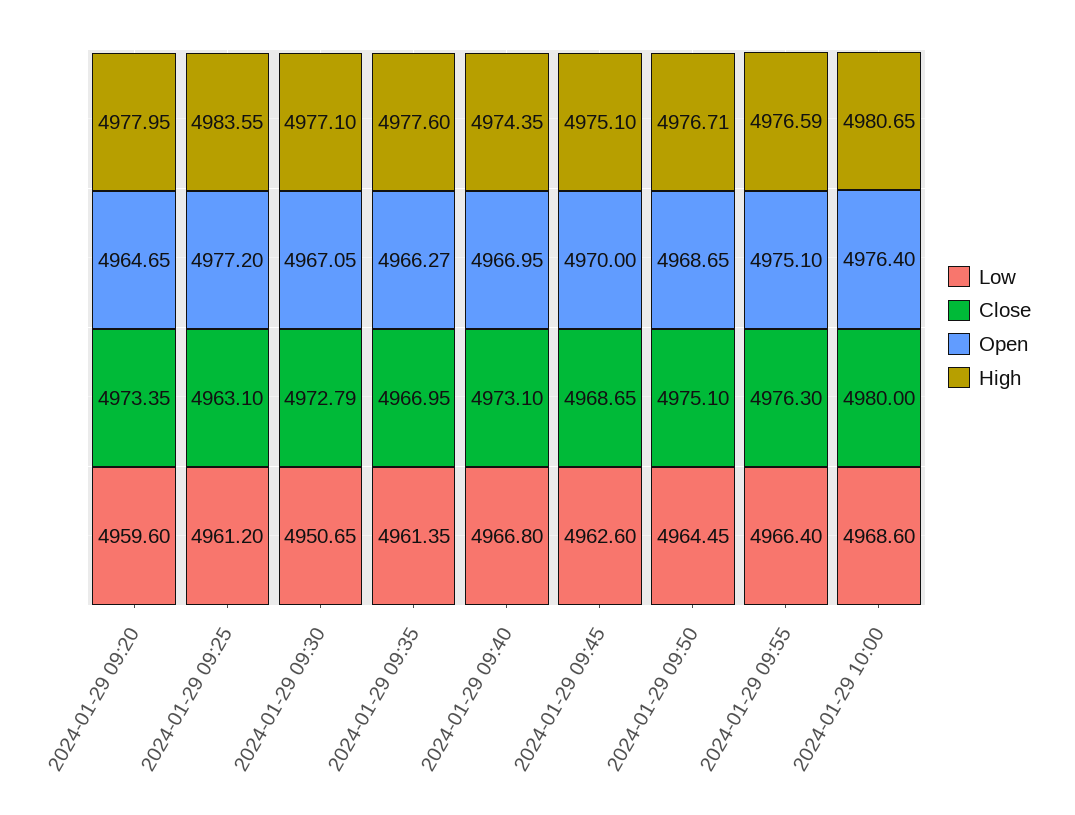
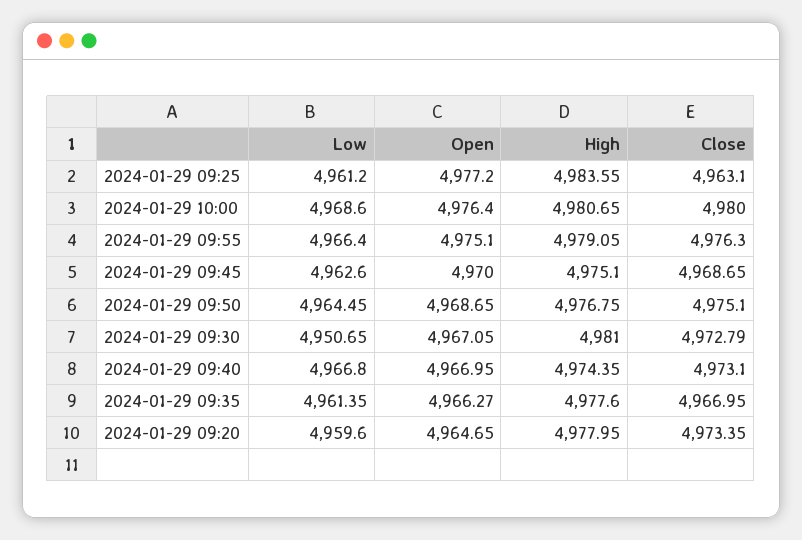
High, 2024-01-29 09:30: 4977.1 -> 4981
High, 2024-01-29 09:50: 4976.71 -> 4976.75
High, 2024-01-29 09:55: 4976.59 -> 4979.05

